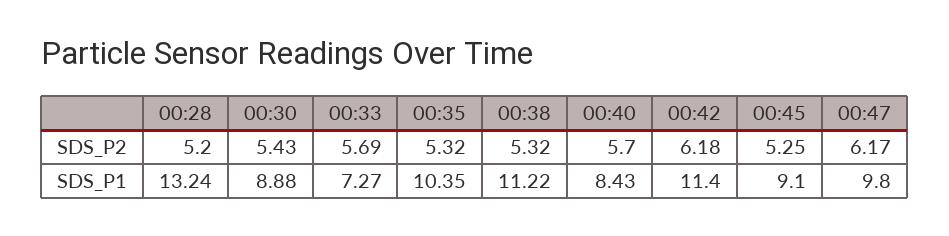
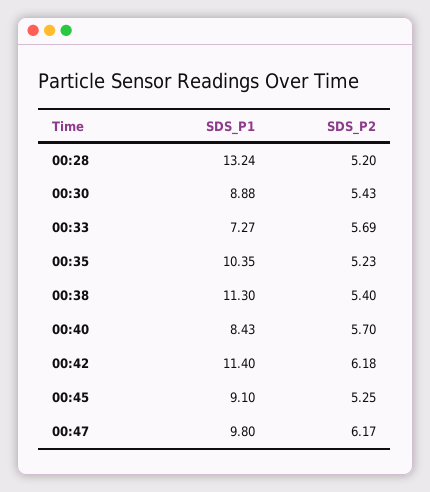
00:35, SDS_P2: 5.32 -> 5.23
00:38, SDS_P2: 5.32 -> 5.4
00:38, SDS_P1: 11.22 -> 11.3

